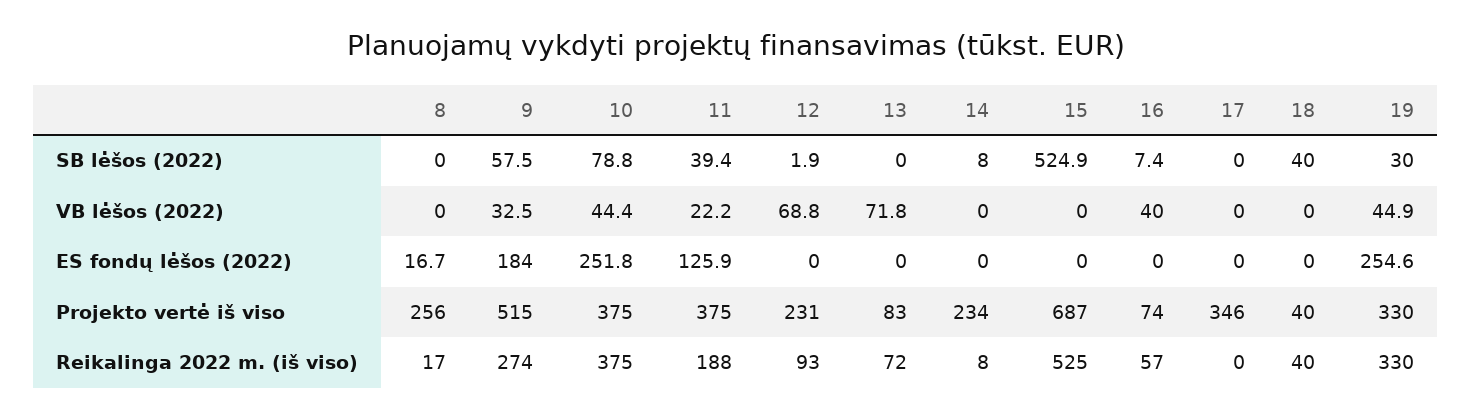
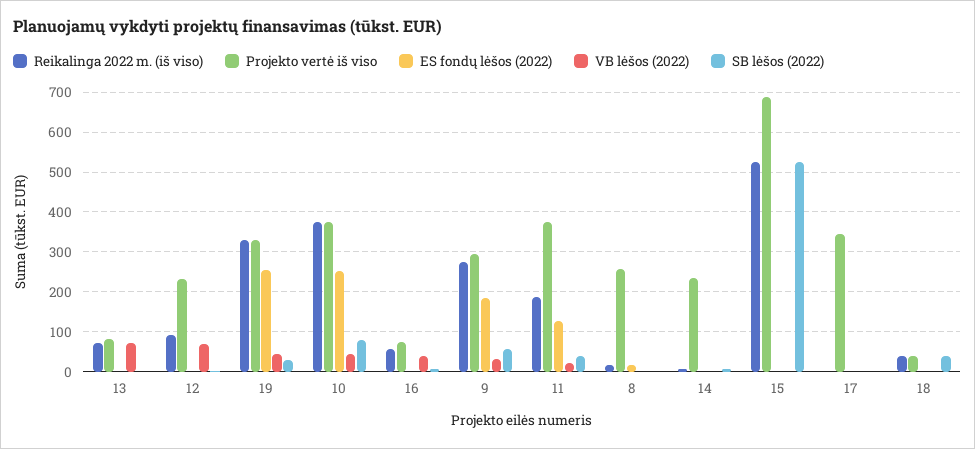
Projekto vertė iš viso, 9: 515 -> 300

